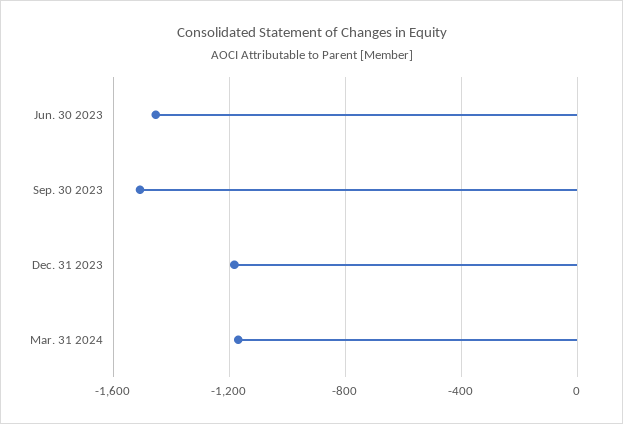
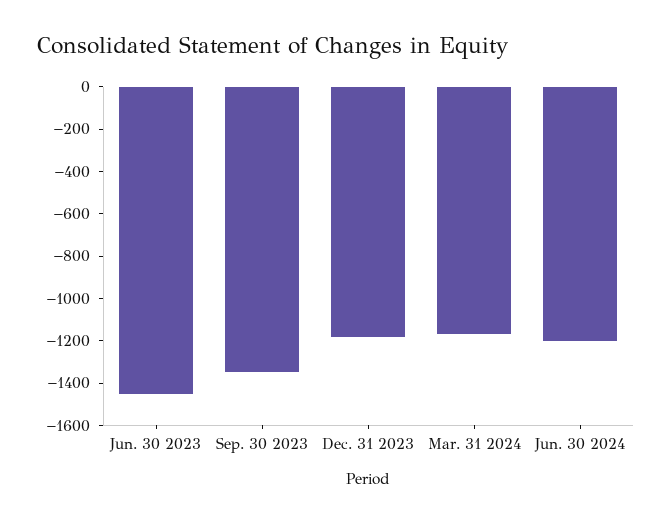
Sep. 30 2023: -1500 -> -1350
Jun. 30 2024: none -> -1200

